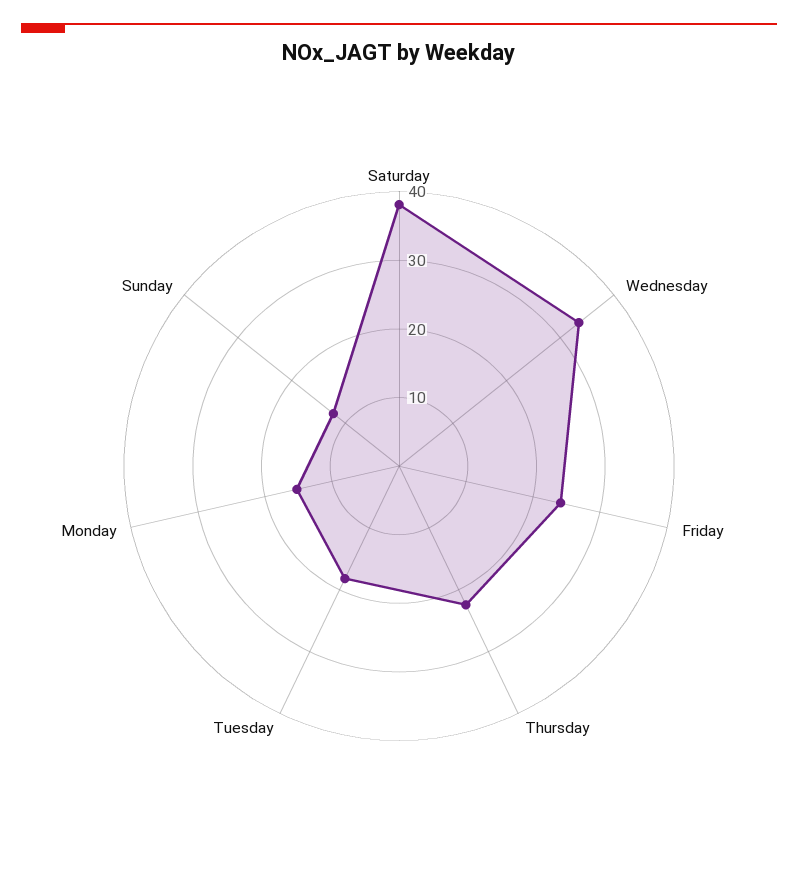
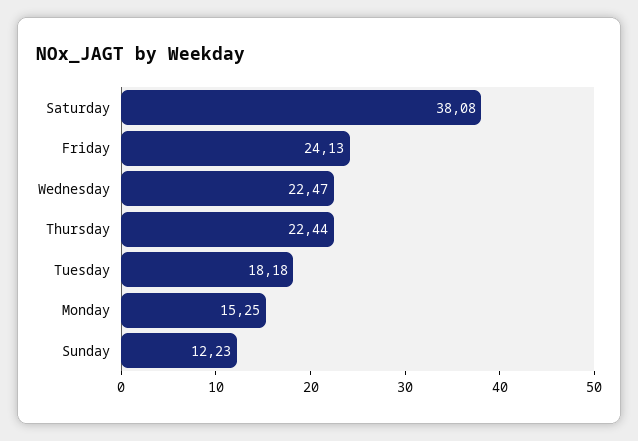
Wednesday: 34 -> 22.47

